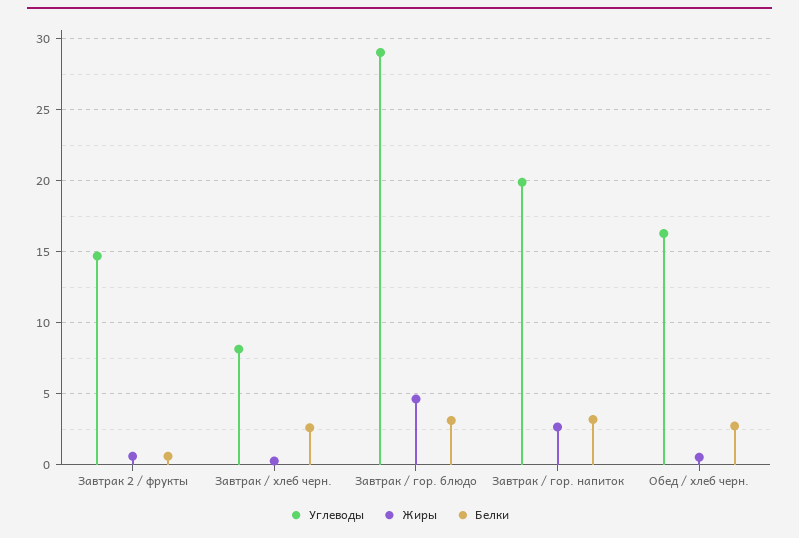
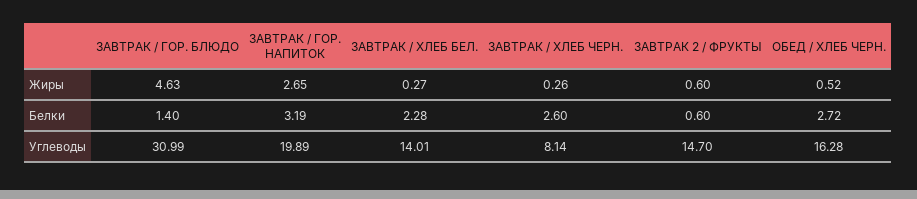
Углеводы, Завтрак / гор. блюдо: 29 -> 30.99
Белки, Завтрак / гор. блюдо: 3 -> 1.4
Жиры, ЗАВТРАК / ХЛЕБ БЕЛ.: none -> 0.27
Белки, ЗАВТРАК / ХЛЕБ БЕЛ.: none -> 2.28
Углеводы, ЗАВТРАК / ХЛЕБ БЕЛ.: none -> 14.01

